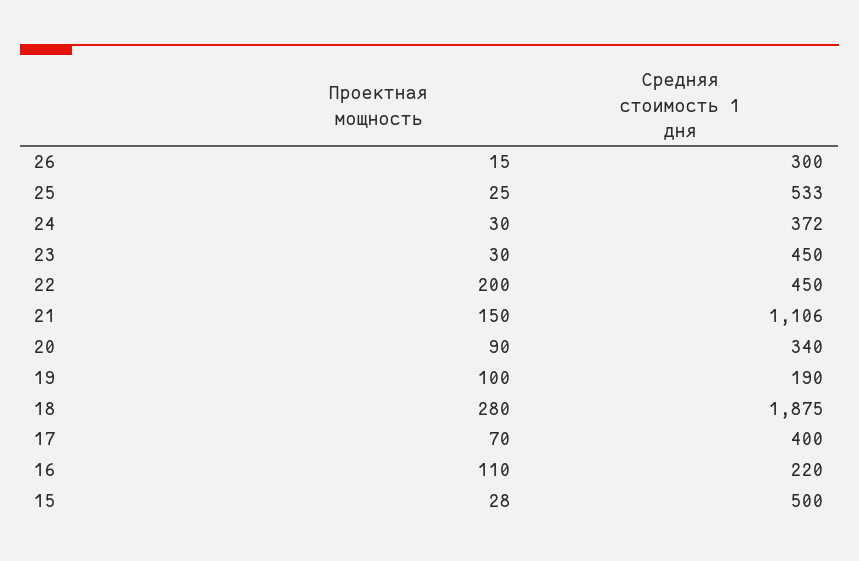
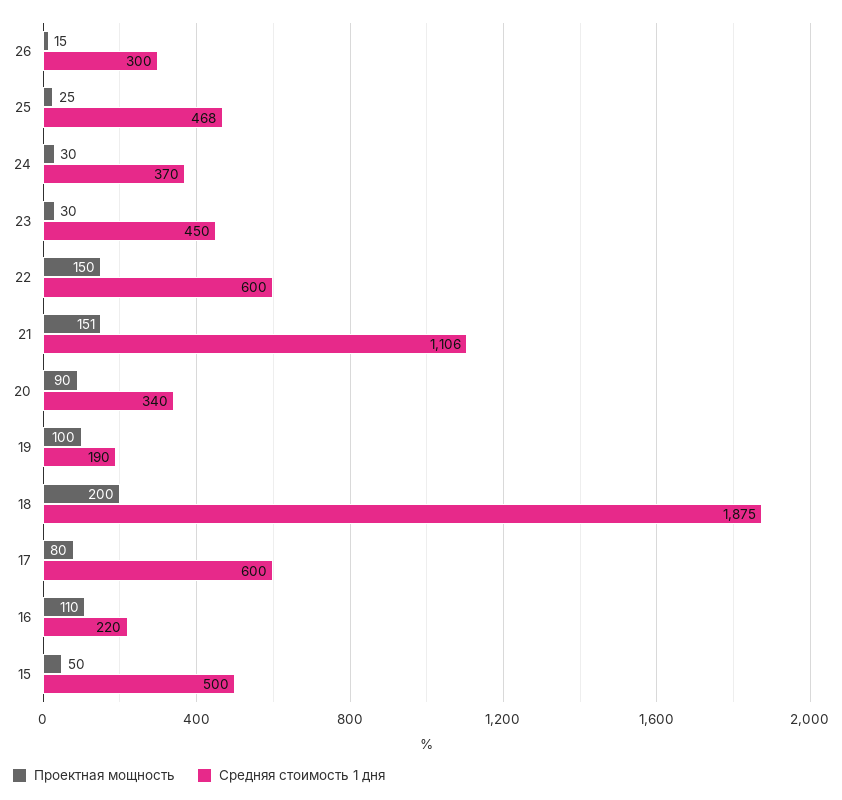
Средняя стоимость 1 дня, 25: 533 -> 468
Средняя стоимость 1 дня, 24: 372 -> 370
Проектная мощность, 22: 200 -> 150
Средняя стоимость 1 дня, 22: 450 -> 600
Проектная мощность, 21: 150 -> 151
Проектная мощность, 18: 280 -> 200
Проектная мощность, 17: 70 -> 80
Средняя стоимость 1 дня, 17: 400 -> 600
Проектная мощность, 15: 28 -> 50

